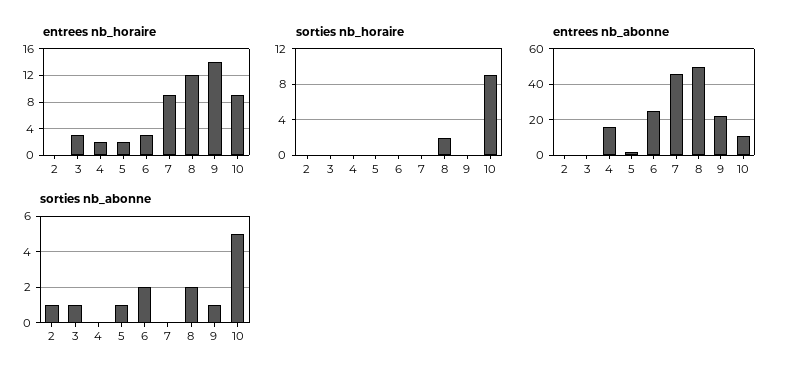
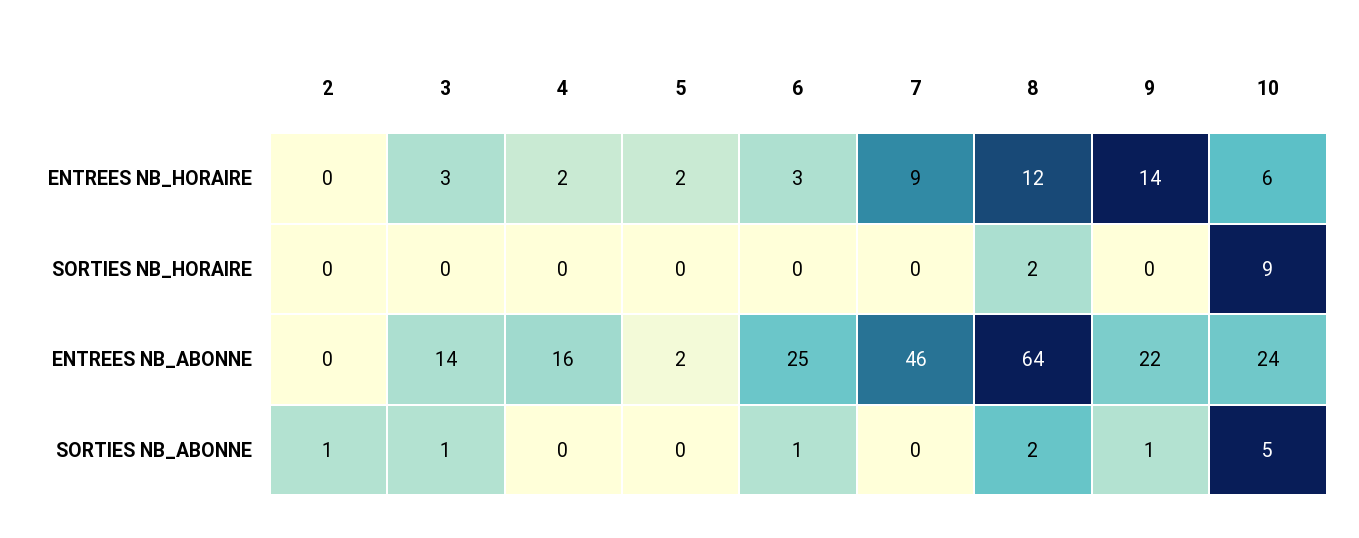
entrees nb_horaire, 10: 9 -> 6
entrees nb_abonne, 3: 0 -> 14
entrees nb_abonne, 8: 50 -> 64
entrees nb_abonne, 10: 10 -> 24
sorties nb_abonne, 5: 1 -> 0
sorties nb_abonne, 6: 2 -> 1

